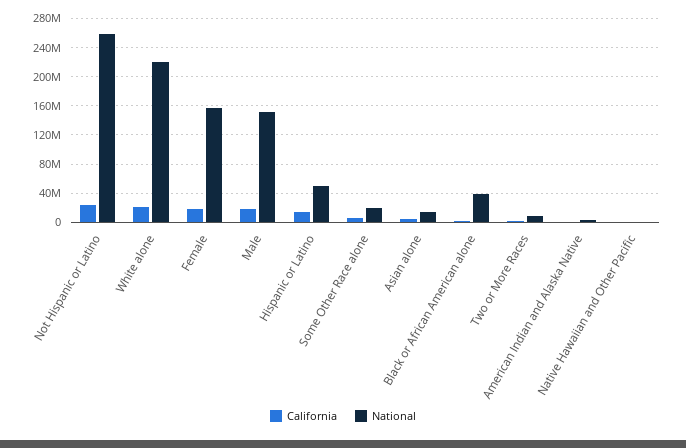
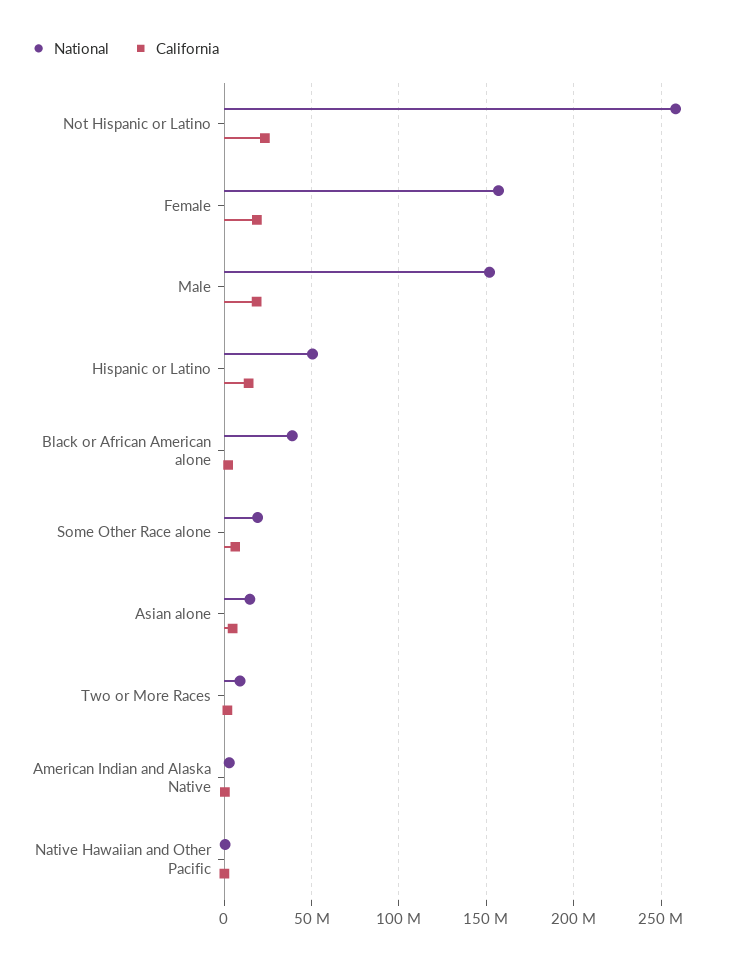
California, White alone: 20000000 -> none
National, White alone: 220000000 -> none

